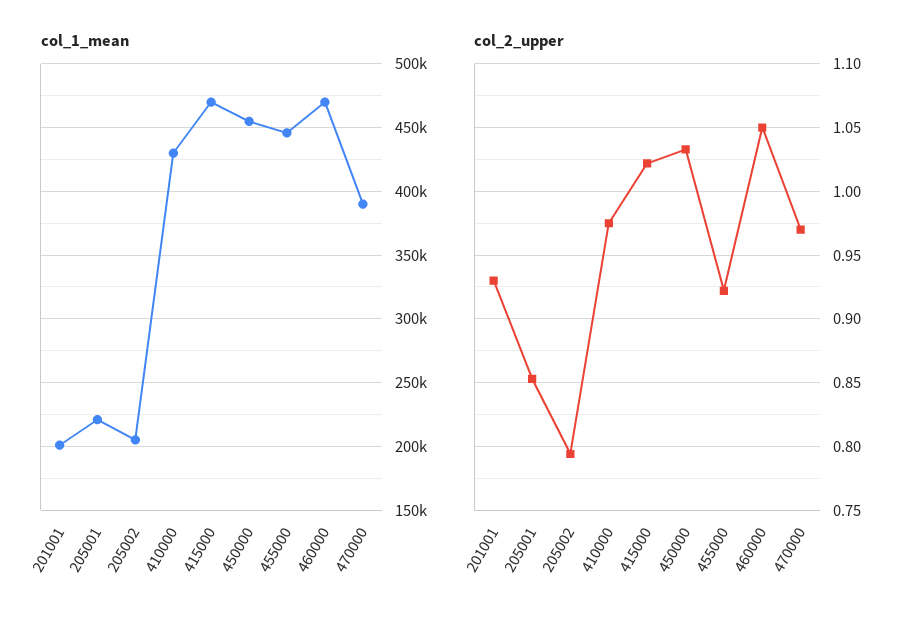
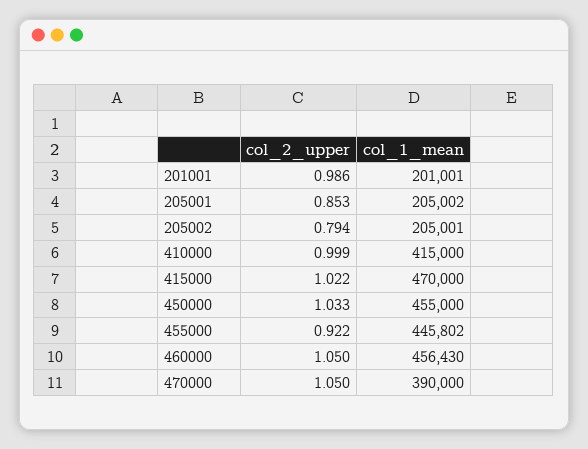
col_1_mean, 205001: 220000 -> 205002
col_1_mean, 410000: 430000 -> 415000
col_1_mean, 460000: 470000 -> 456430
col_2_upper, 201001: 0.93 -> 0.986
col_2_upper, 410000: 0.975 -> 0.999
col_2_upper, 470000: 0.97 -> 1.05

